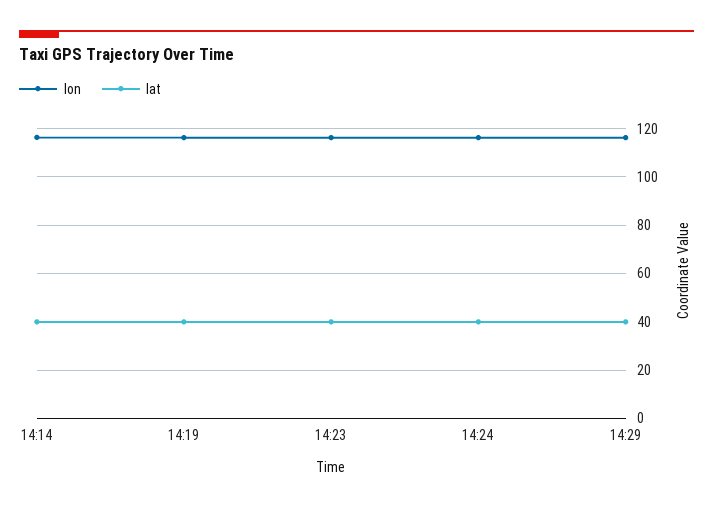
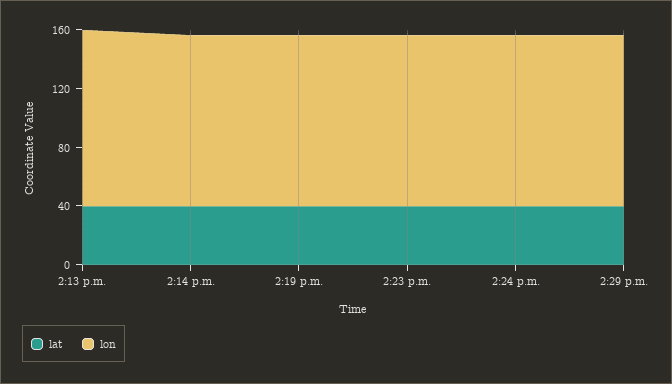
lat, 2:13 p.m.: none -> 40
lon, 2:13 p.m.: none -> 120

